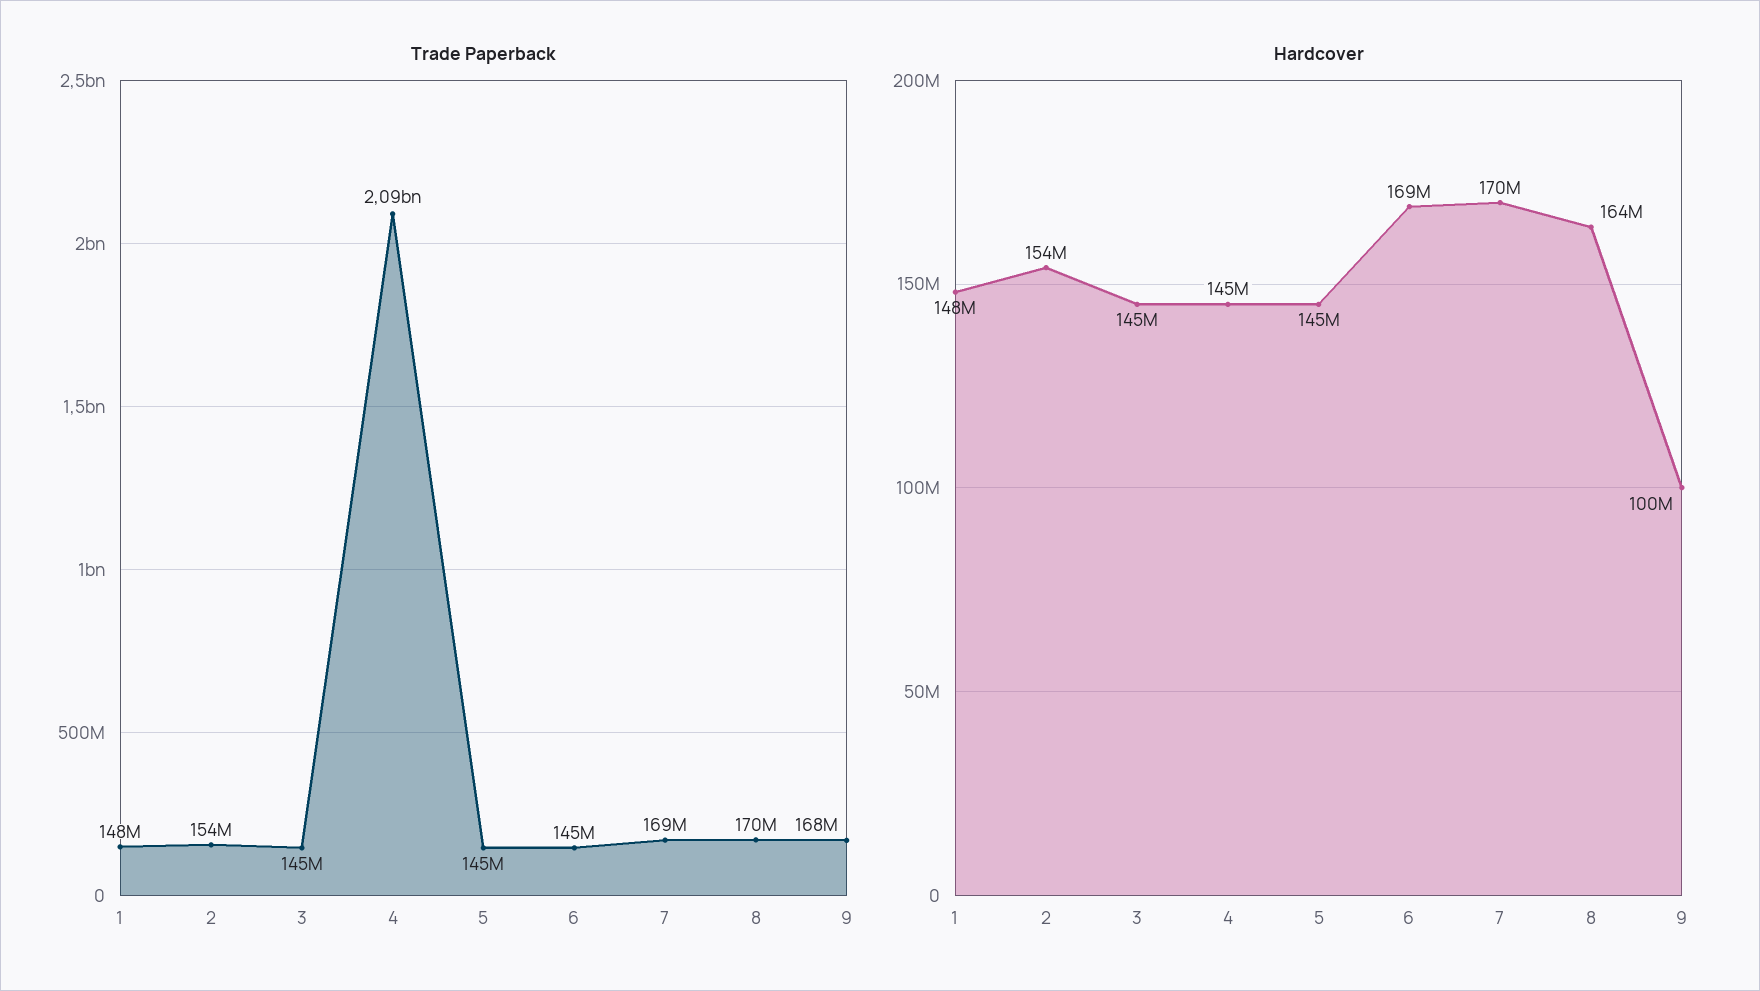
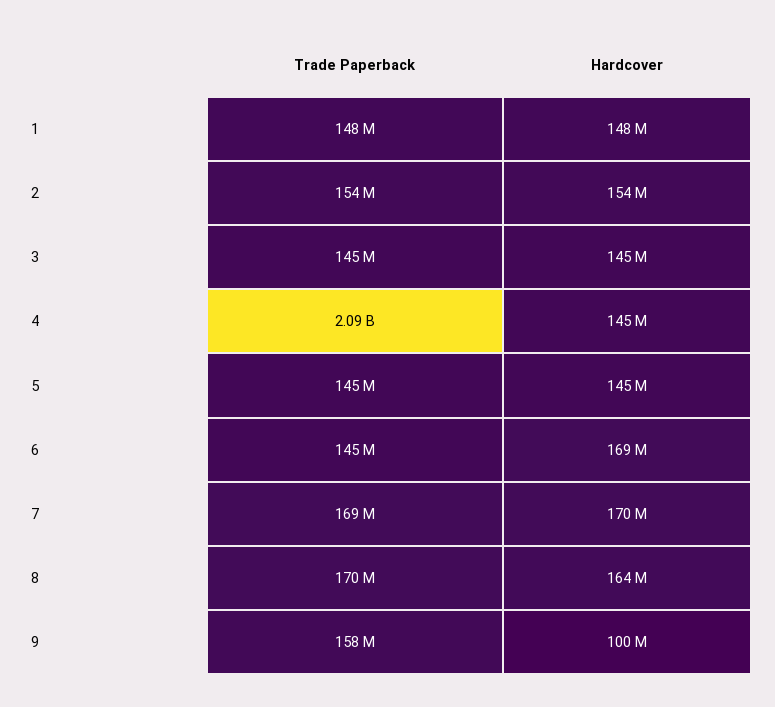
Trade Paperback, 9: 168000000 -> 158000000

